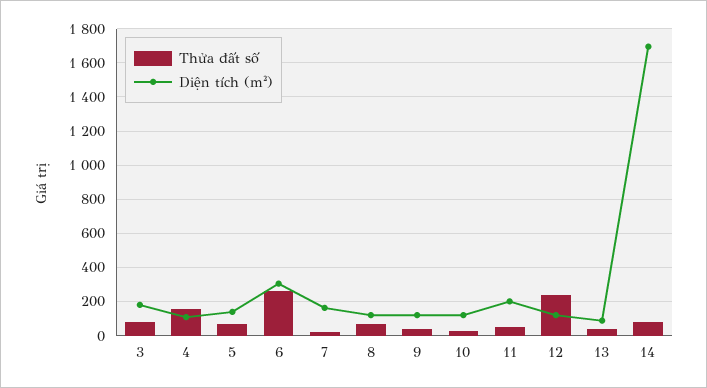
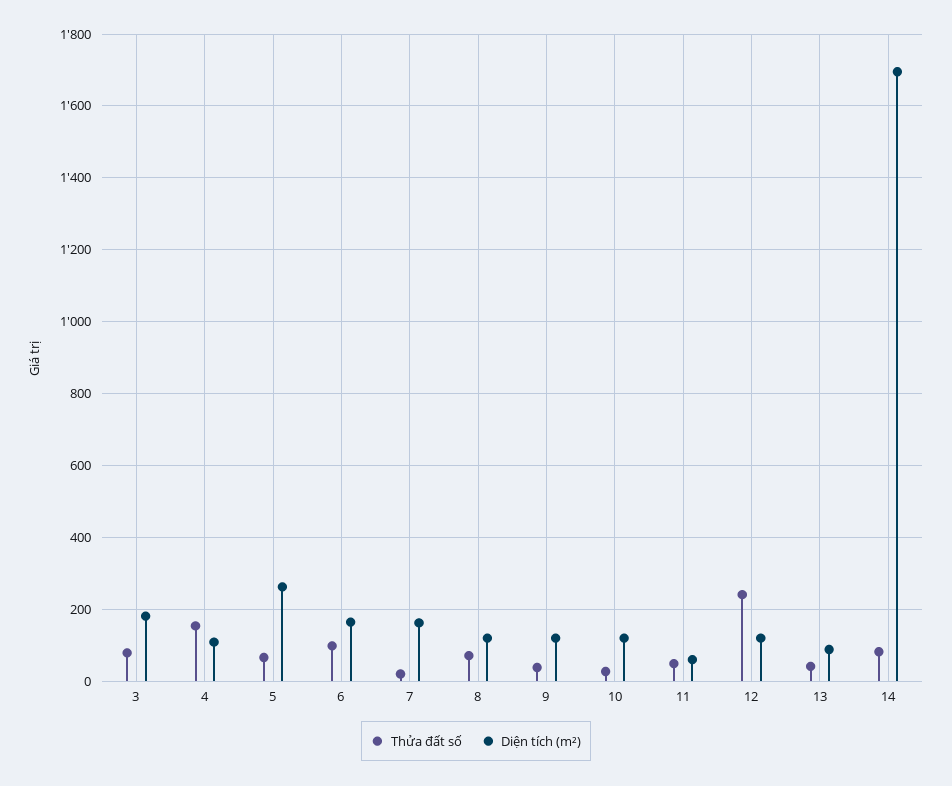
Diện tích (m²), 5: 150 -> 260
Thửa đất số, 6: 250 -> 100
Diện tích (m²), 6: 300 -> 160
Diện tích (m²), 11: 200 -> 60

